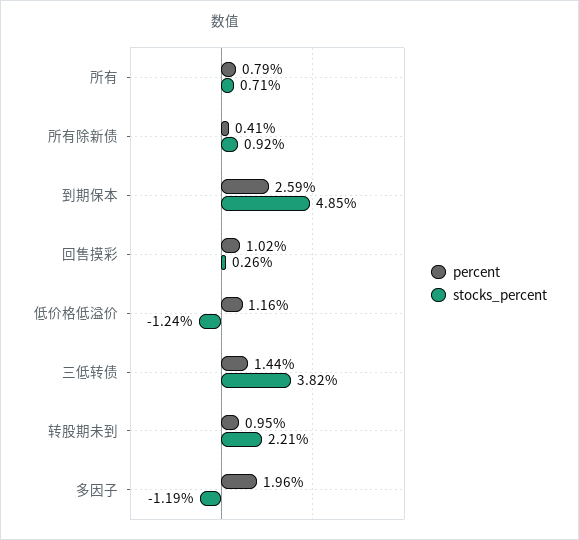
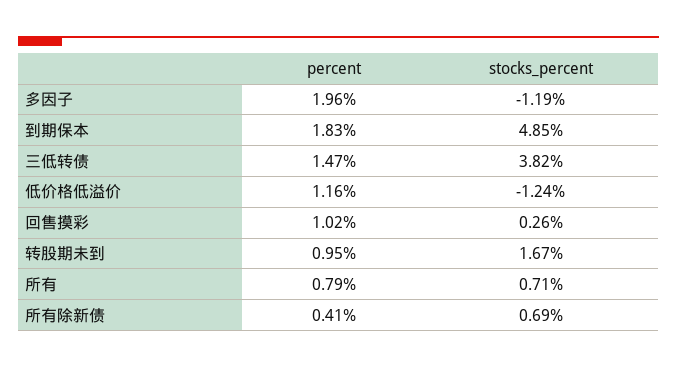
stocks_percent, 所有除新债: 0.92 -> 0.69
percent, 到期保本: 2.59 -> 1.83
percent, 三低转债: 1.44 -> 1.47
stocks_percent, 转股期未到: 2.21 -> 1.67

